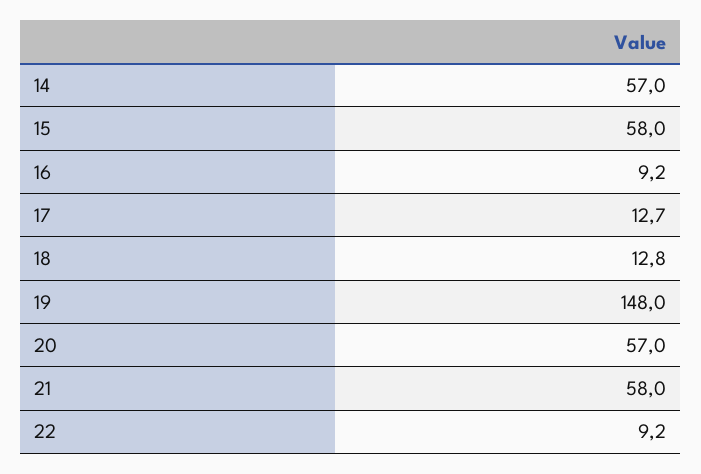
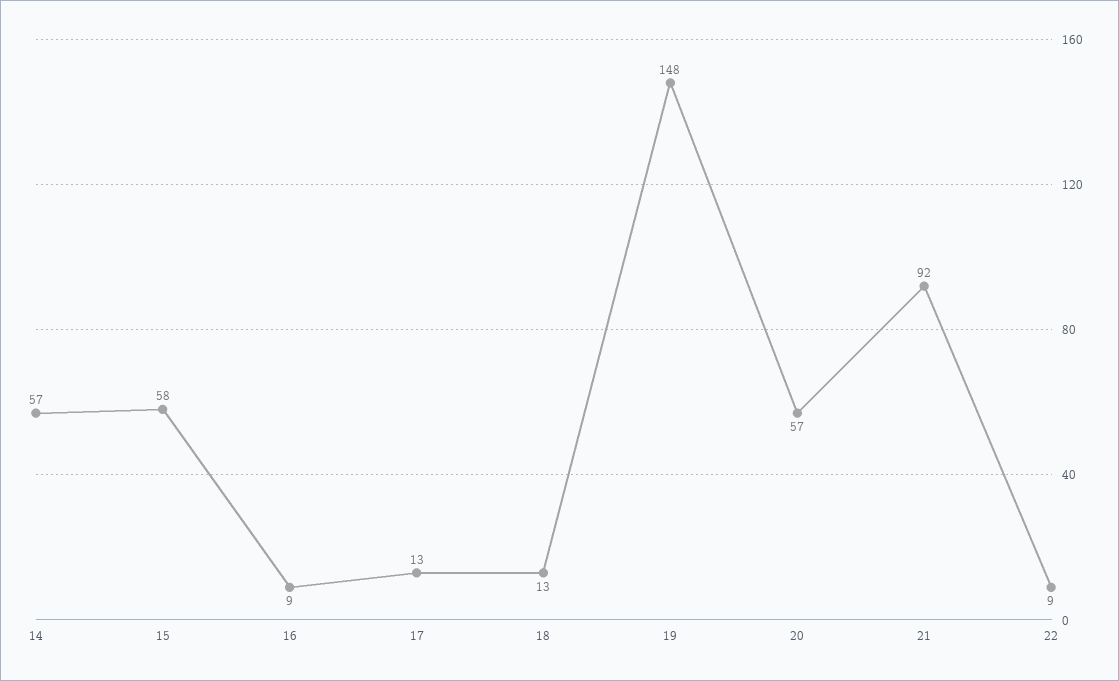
21: 58 -> 92

